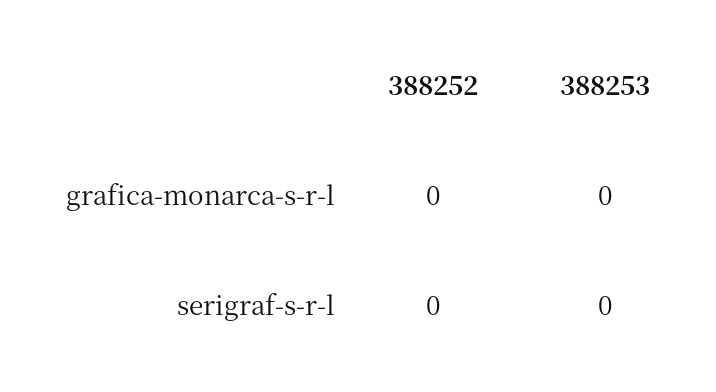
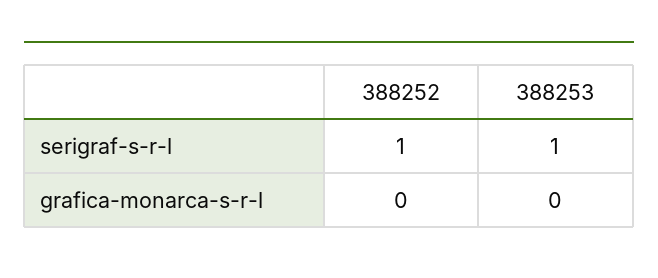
388252, serigraf-s-r-l: 0 -> 1
388253, serigraf-s-r-l: 0 -> 1

